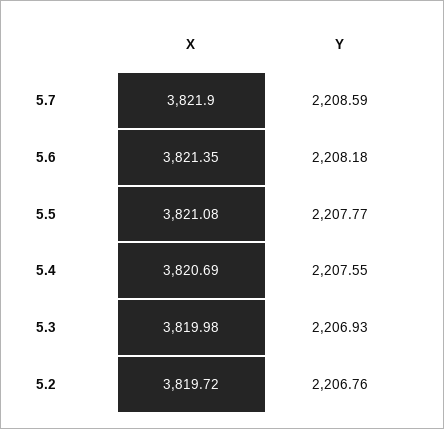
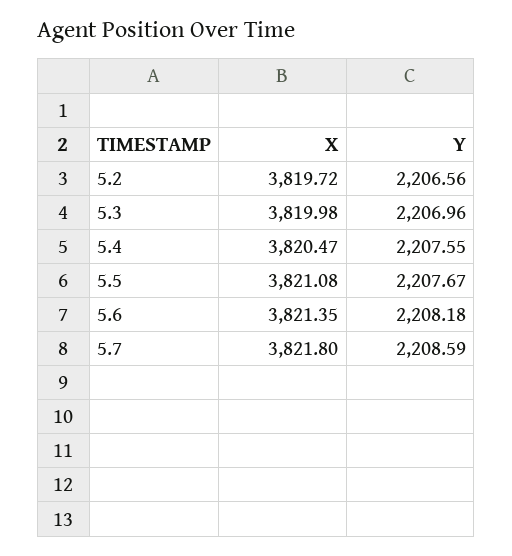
X, 5.7: 3821.9 -> 3821.8
Y, 5.5: 2207.77 -> 2207.67
X, 5.4: 3820.69 -> 3820.47
Y, 5.3: 2206.93 -> 2206.96
Y, 5.2: 2206.76 -> 2206.56

